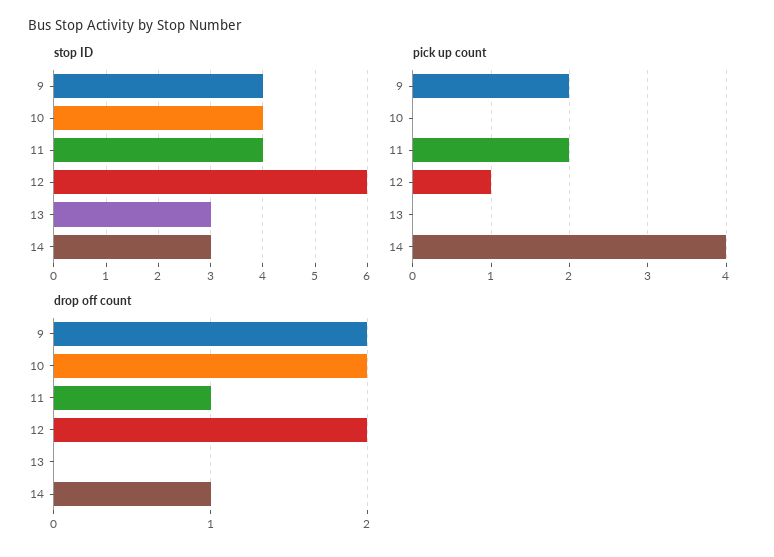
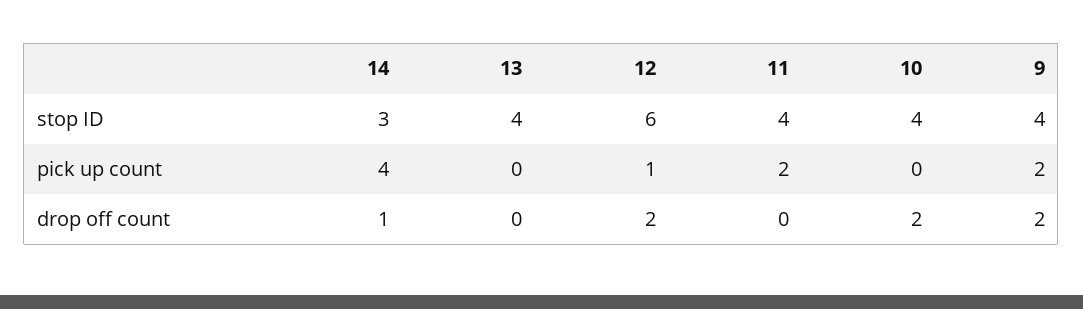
stop ID, 13: 3 -> 4
drop off count, 11: 1 -> 0

